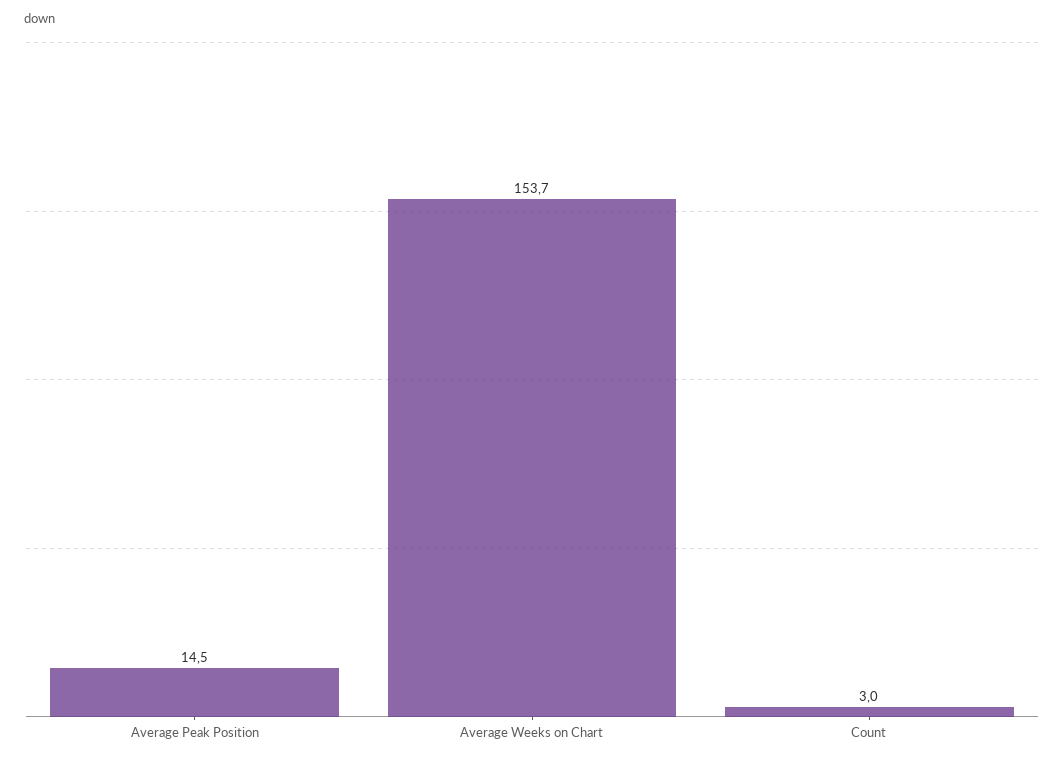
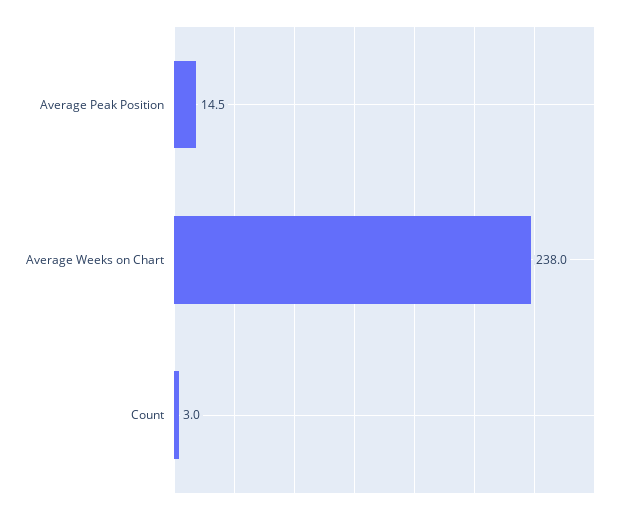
Average Weeks on Chart: 153.7 -> 238

